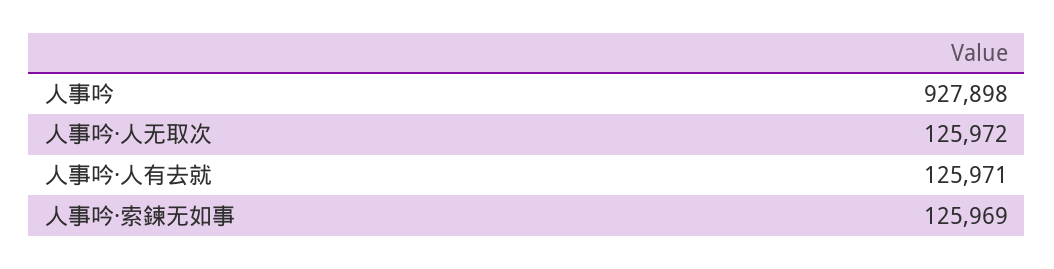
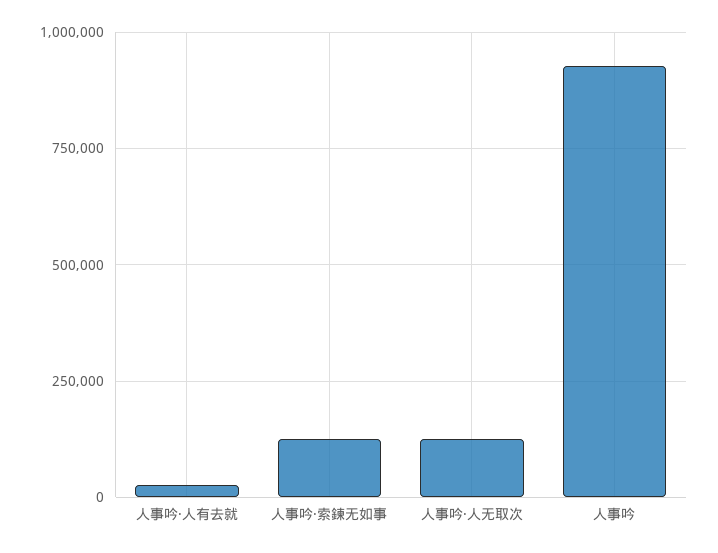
人事吟·人有去就: 125971 -> 25000

